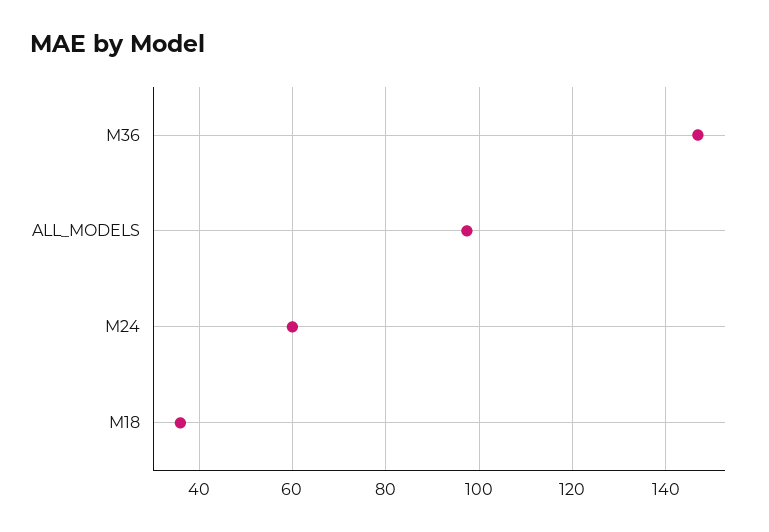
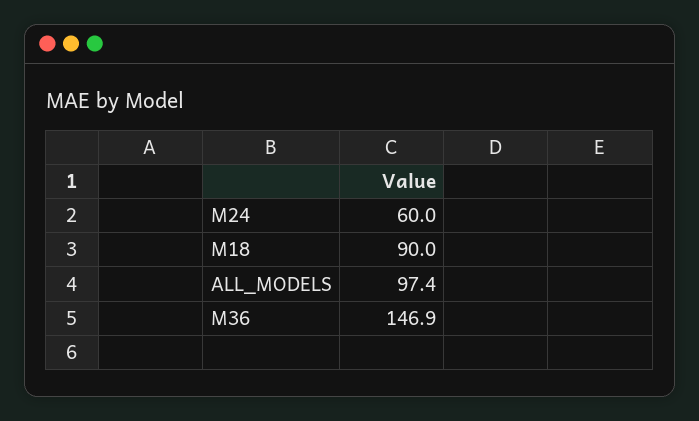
M18: 36 -> 90

